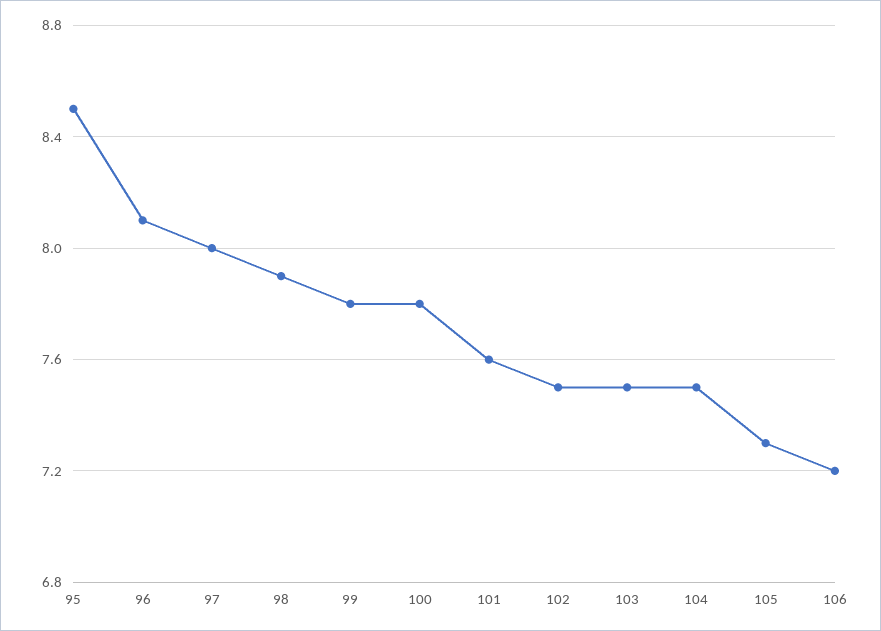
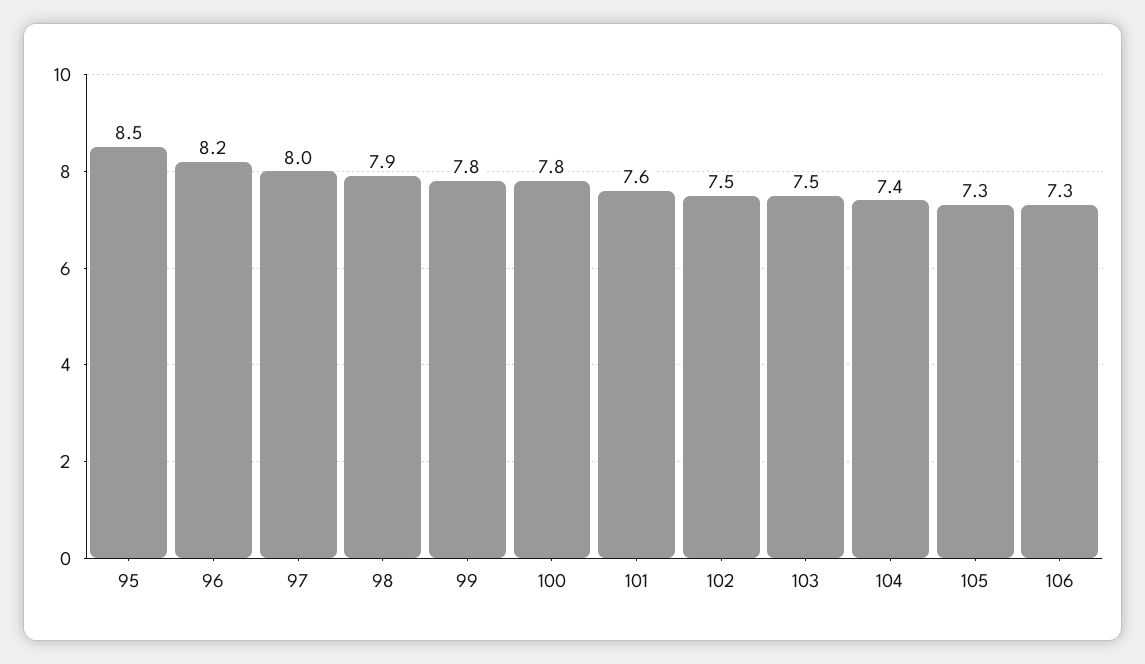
96: 8.1 -> 8.2
104: 7.5 -> 7.4
106: 7.2 -> 7.3

